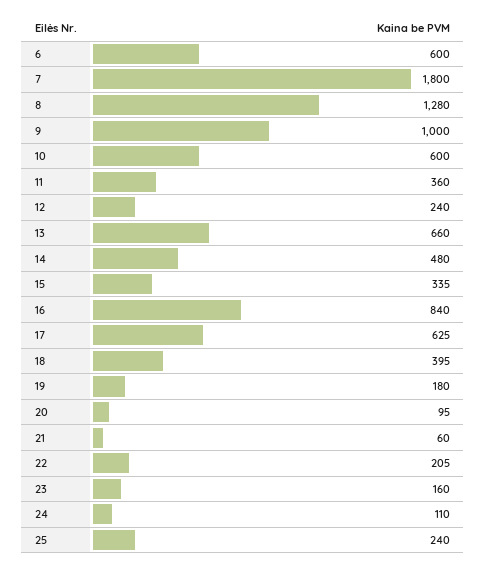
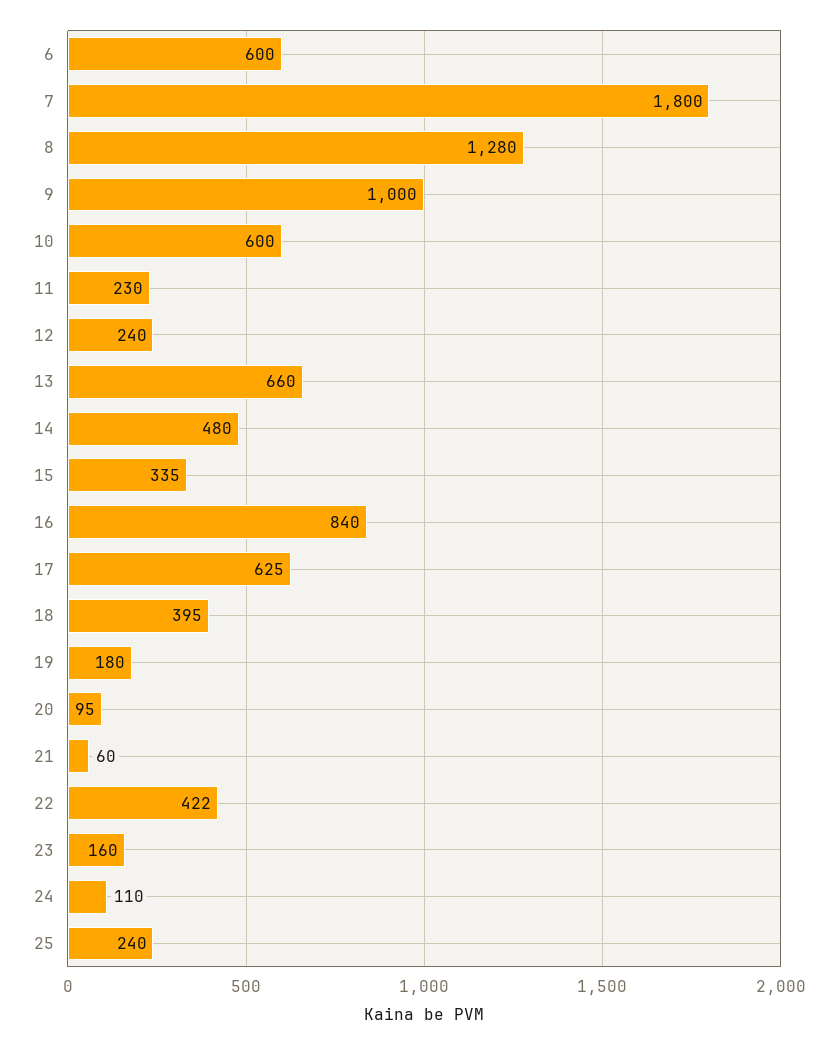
11: 360 -> 230
22: 205 -> 422

